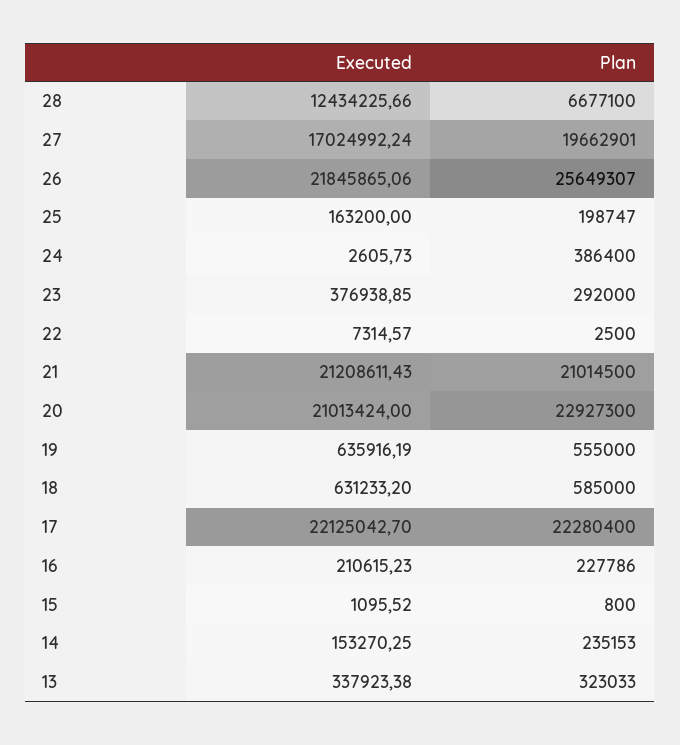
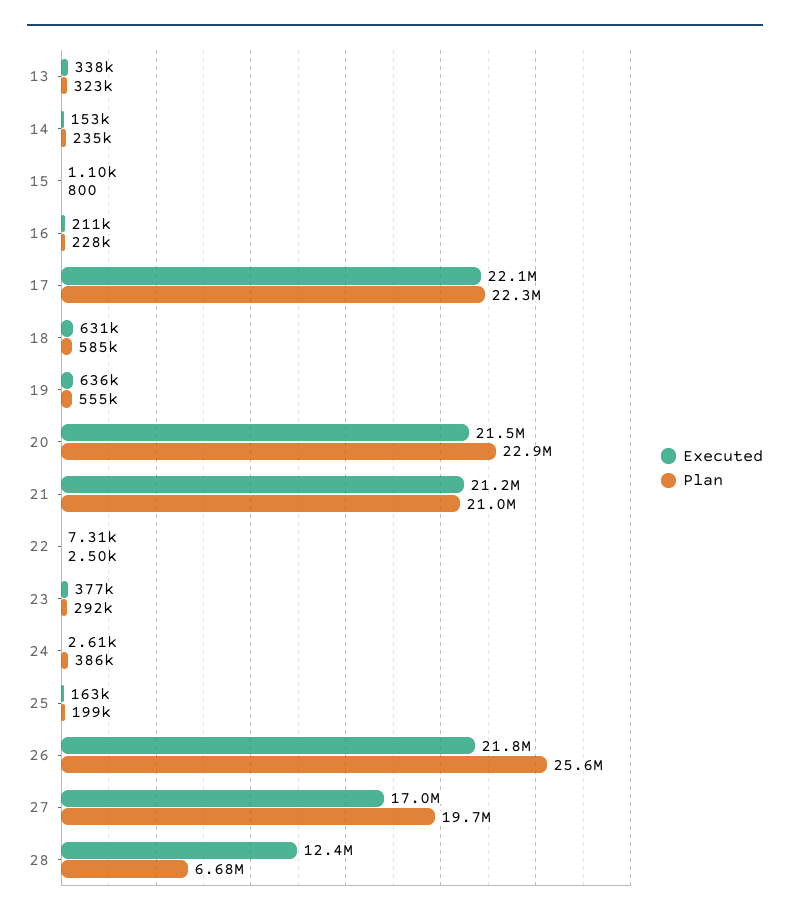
Executed, 20: 21013424 -> 21500000

